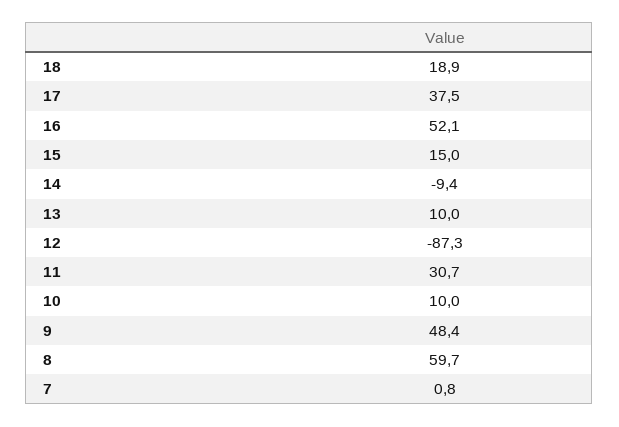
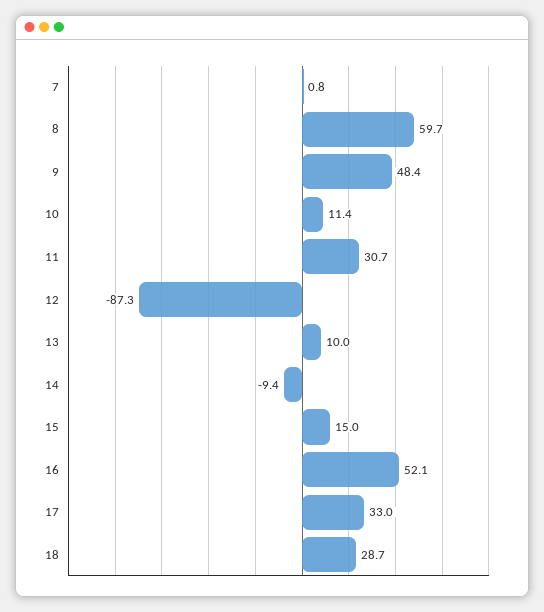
18: 18.9 -> 28.7
17: 37.5 -> 33
10: 10 -> 11.4

